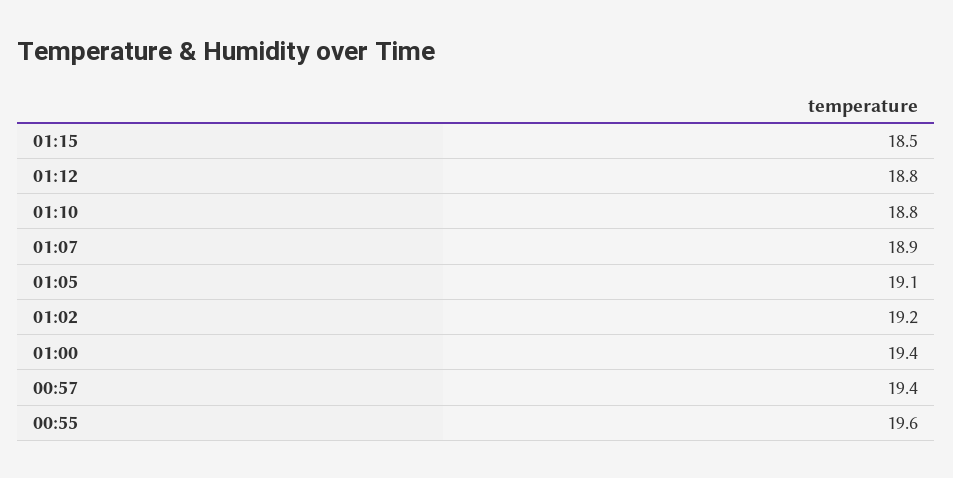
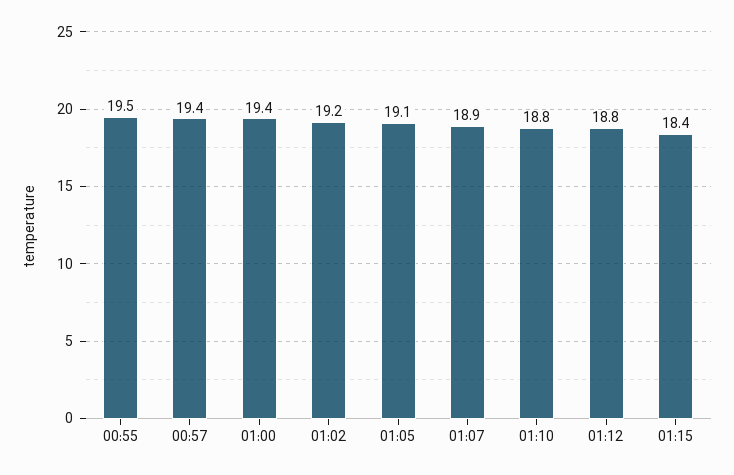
01:15: 18.5 -> 18.4
00:55: 19.6 -> 19.5

